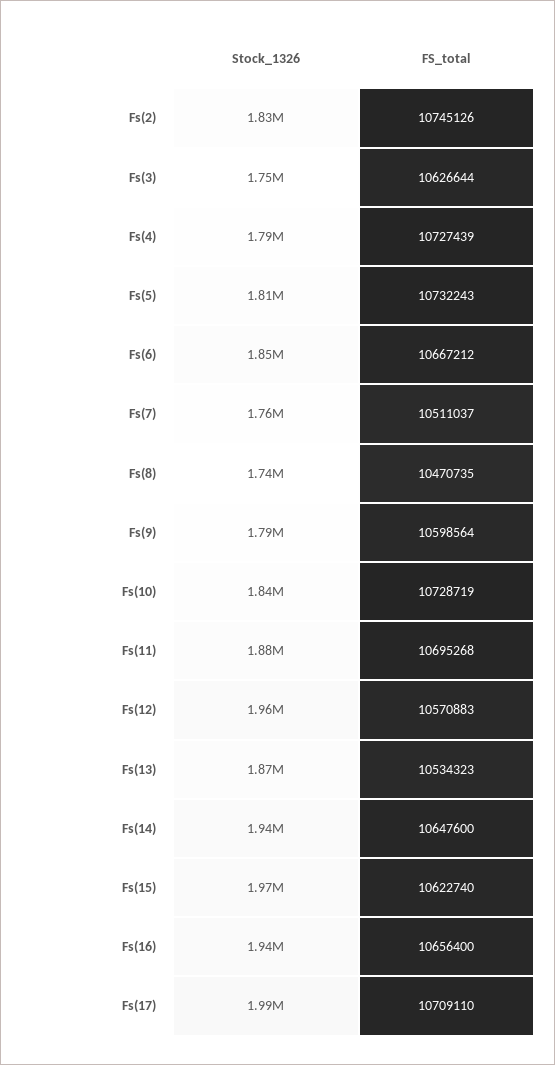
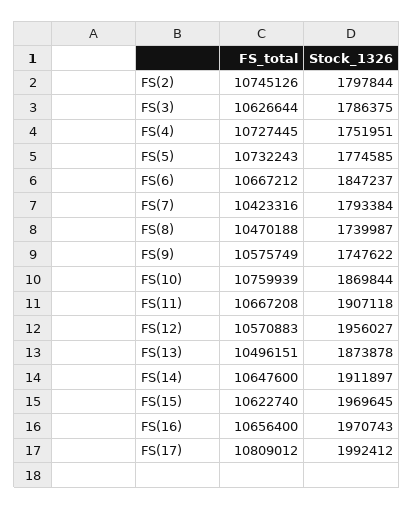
Stock_1326, Fs(2): 1830000 -> 1797844
Stock_1326, Fs(3): 1750000 -> 1786375
Stock_1326, Fs(4): 1790000 -> 1751951
FS_total, Fs(4): 10727439 -> 10727445
Stock_1326, Fs(5): 1810000 -> 1774585
Stock_1326, Fs(7): 1760000 -> 1793384
FS_total, Fs(7): 10511037 -> 10423316
FS_total, Fs(8): 10470735 -> 10470188
Stock_1326, Fs(9): 1790000 -> 1747622
FS_total, Fs(9): 10598564 -> 10575749
Stock_1326, Fs(10): 1840000 -> 1869844
FS_total, Fs(10): 10728719 -> 10759939
Stock_1326, Fs(11): 1880000 -> 1907118
FS_total, Fs(11): 10695268 -> 10667208
FS_total, Fs(13): 10534323 -> 10496151
Stock_1326, Fs(14): 1940000 -> 1911897
Stock_1326, Fs(16): 1940000 -> 1970743
FS_total, Fs(17): 10709110 -> 10809012

